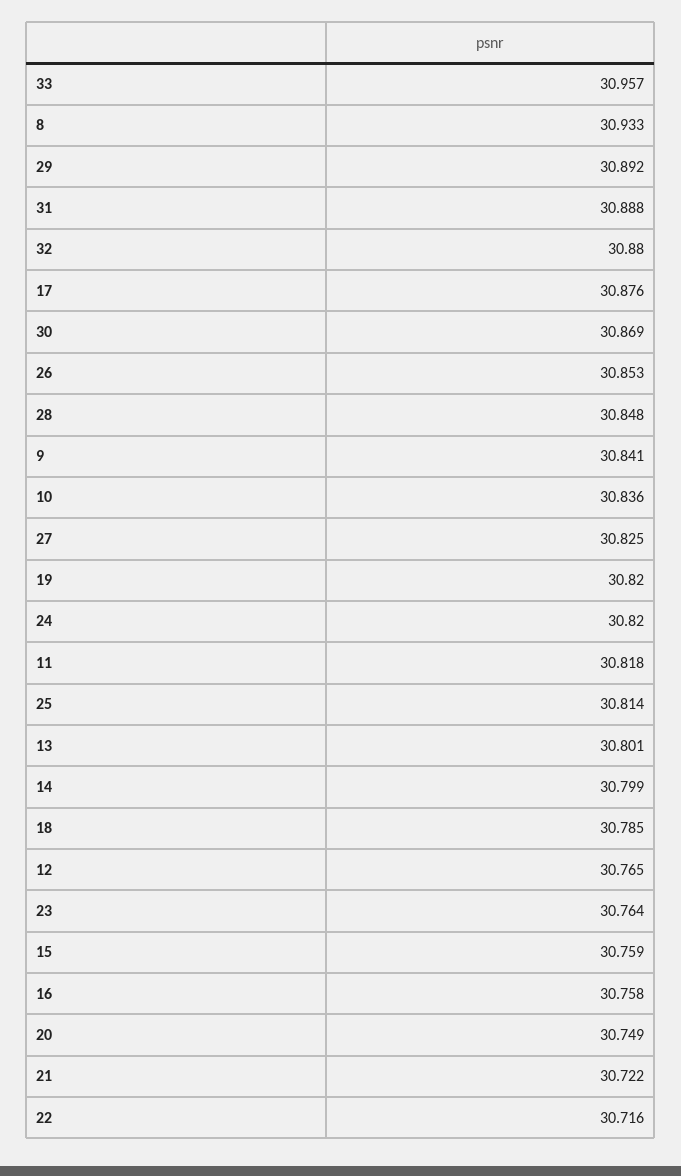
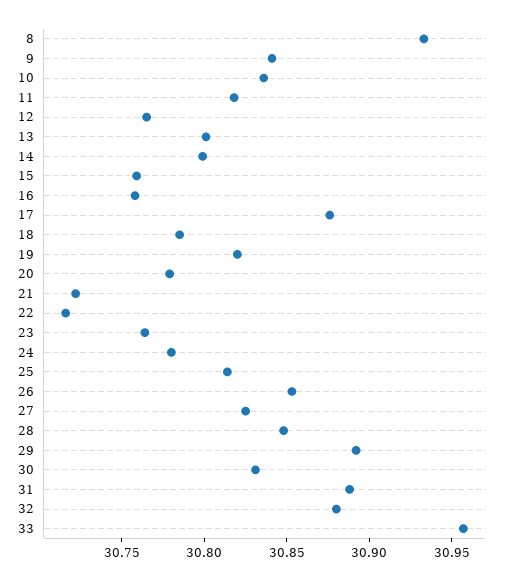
30: 30.869 -> 30.83
24: 30.82 -> 30.78
20: 30.749 -> 30.78

